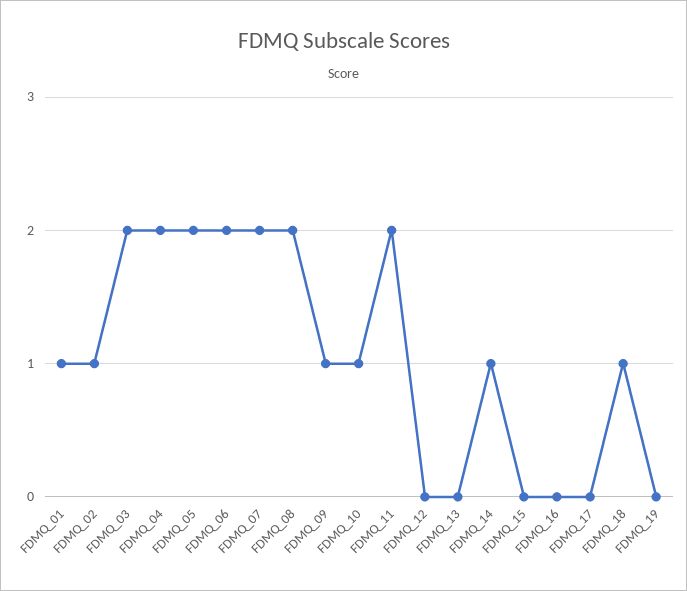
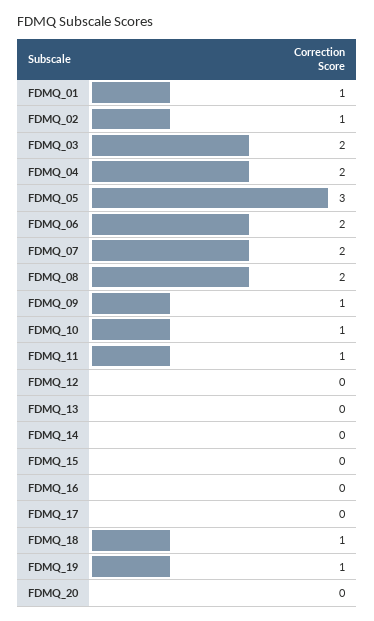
FDMQ_05: 2 -> 3
FDMQ_11: 2 -> 1
FDMQ_14: 1 -> 0
FDMQ_19: 0 -> 1
FDMQ_20: none -> 0

